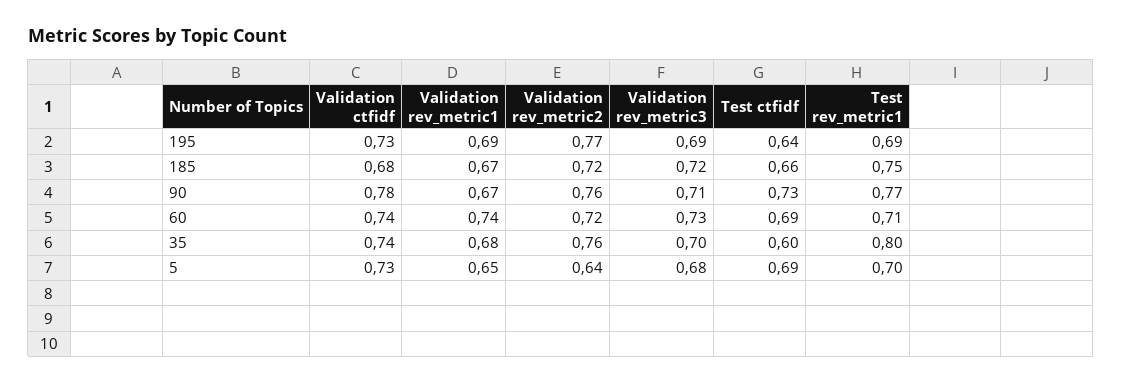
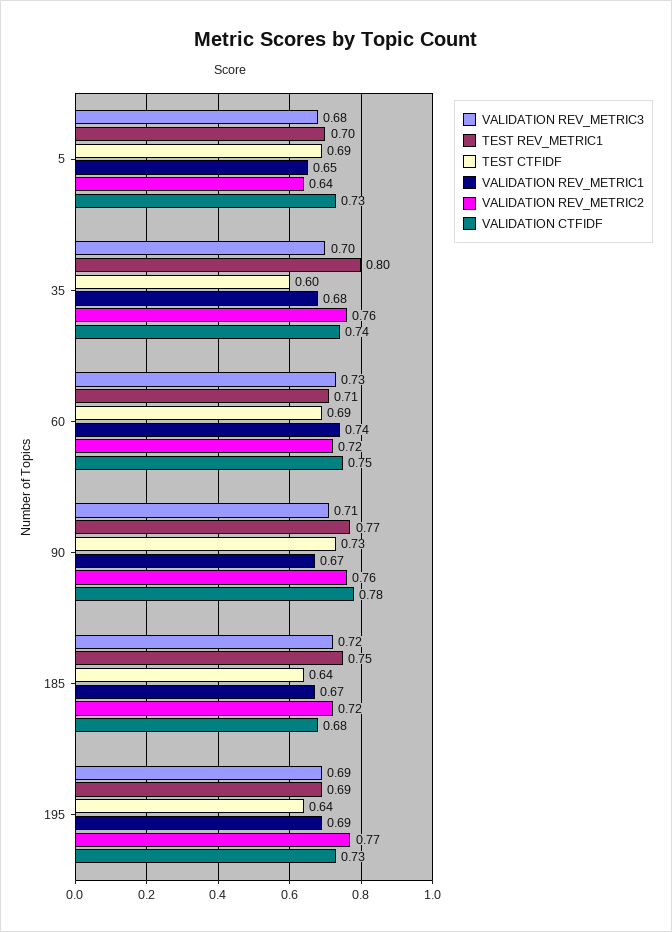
Test ctfidf, 185: 0.66 -> 0.64
Validation ctfidf, 60: 0.74 -> 0.75

